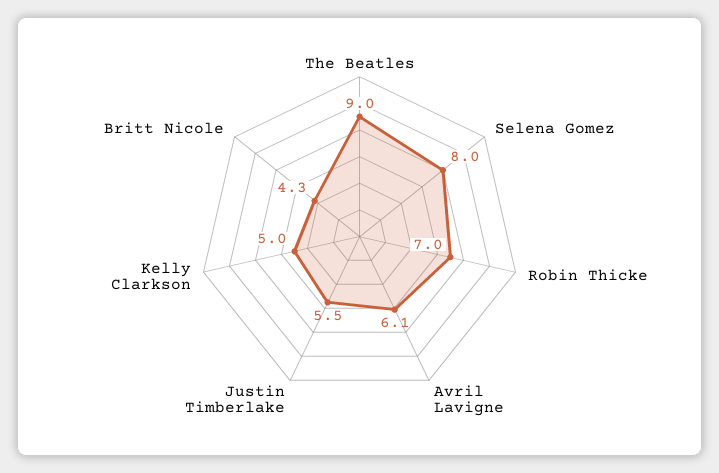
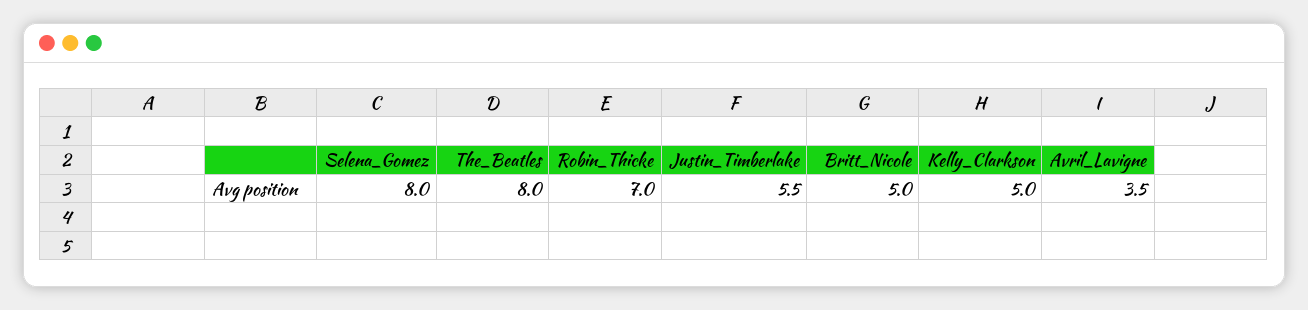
The Beatles: 9 -> 8
Avril Lavigne: 6.1 -> 3.5
Britt Nicole: 4.3 -> 5

